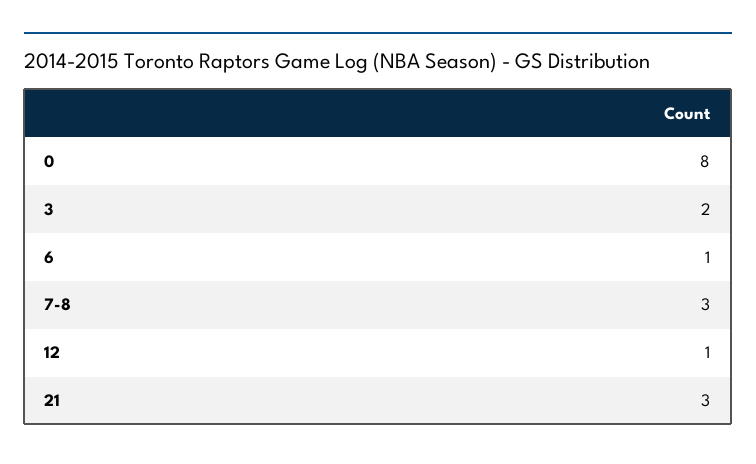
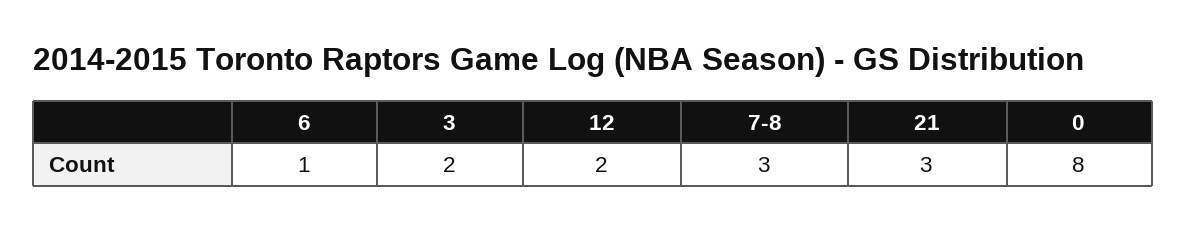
12: 1 -> 2

